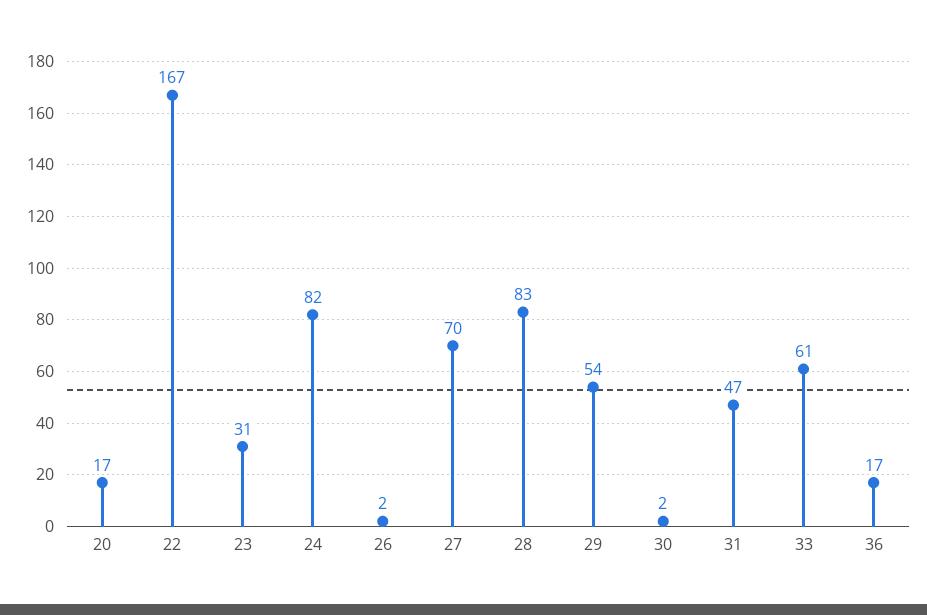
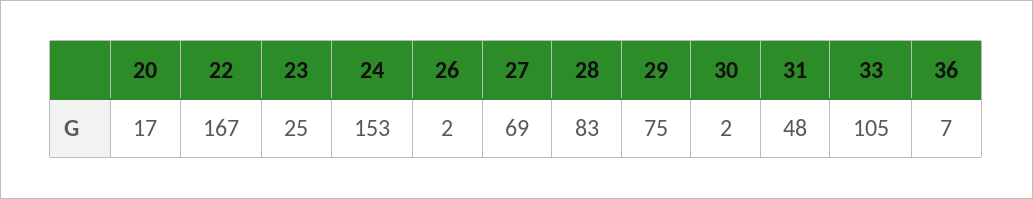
23: 31 -> 25
24: 82 -> 153
27: 70 -> 69
29: 54 -> 75
31: 47 -> 48
33: 61 -> 105
36: 17 -> 7

